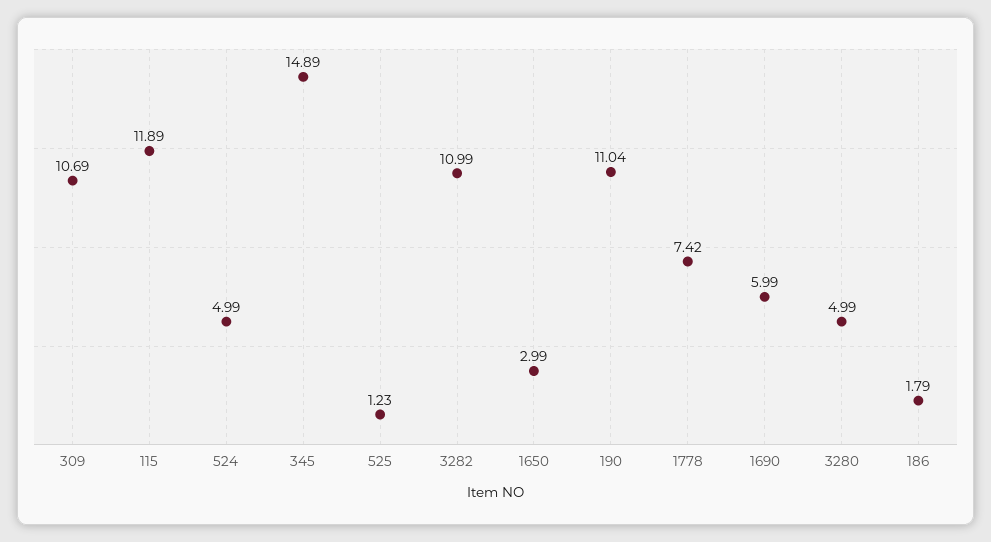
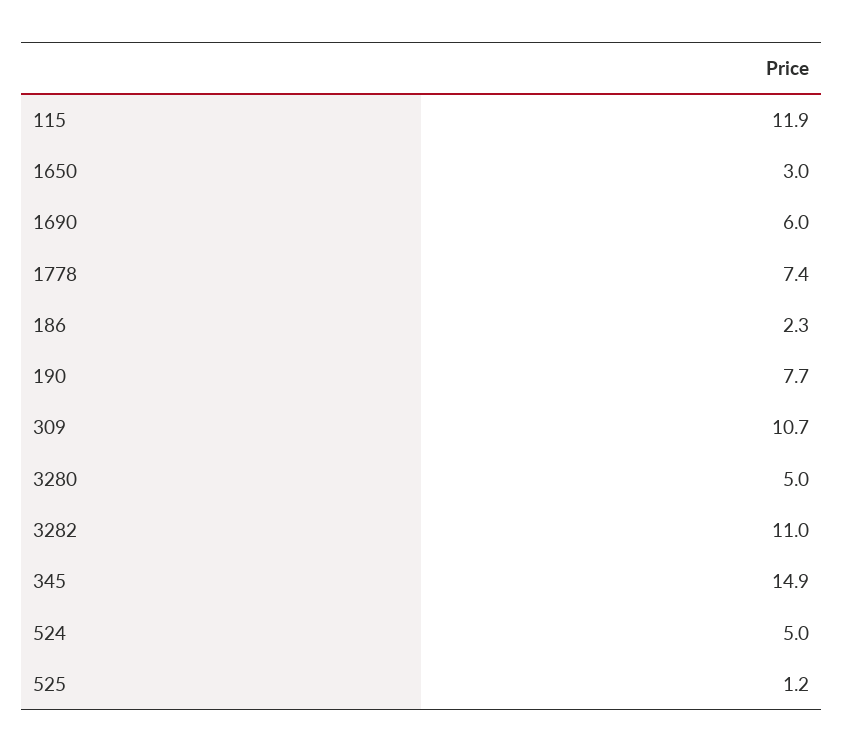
190: 11.04 -> 7.7
186: 1.79 -> 2.3

